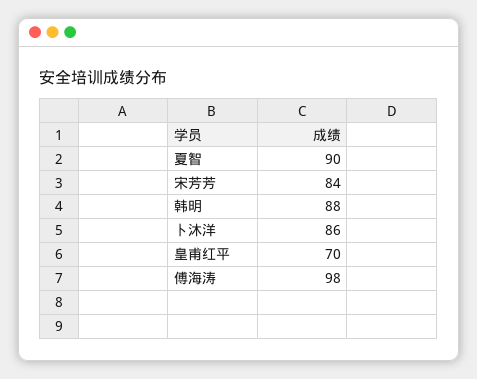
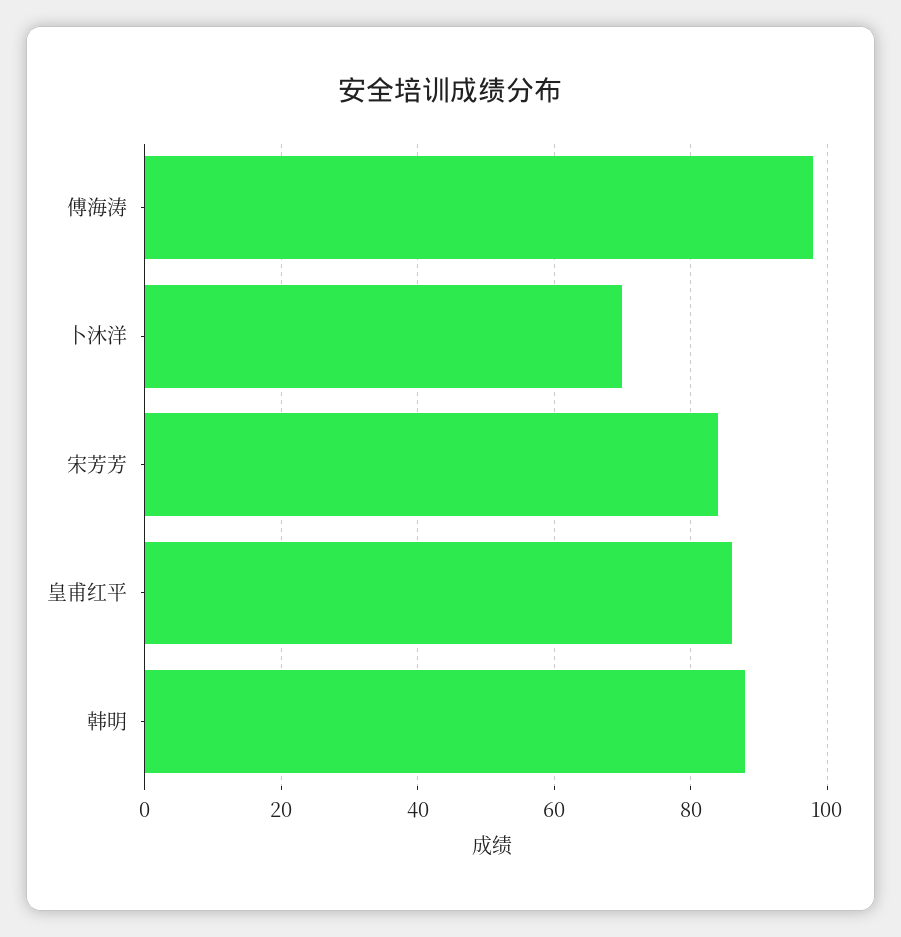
夏智: 90 -> none
卜沐洋: 86 -> 70
皇甫红平: 70 -> 85

